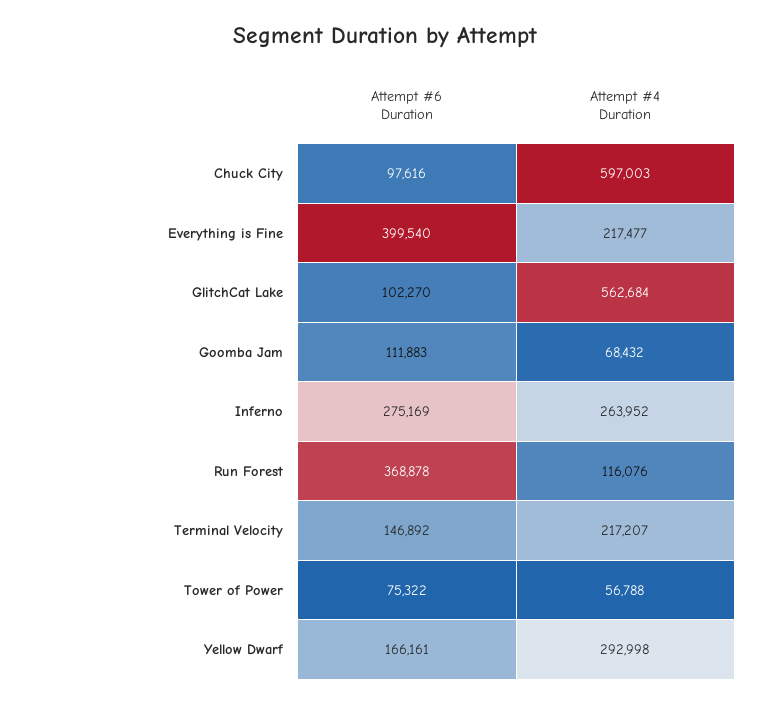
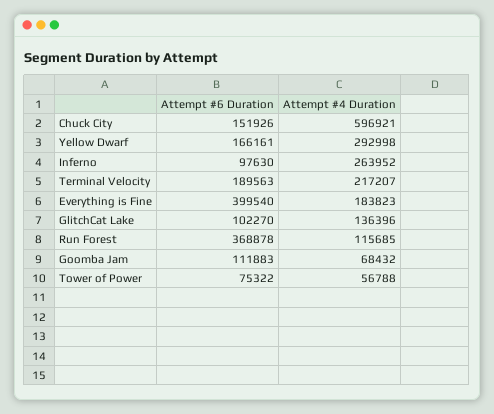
Attempt #6 Duration, Chuck City: 97616 -> 151926
Attempt #4 Duration, Chuck City: 597003 -> 596921
Attempt #4 Duration, Everything is Fine: 217477 -> 183823
Attempt #4 Duration, GlitchCat Lake: 562684 -> 136396
Attempt #6 Duration, Inferno: 275169 -> 97630
Attempt #4 Duration, Run Forest: 116076 -> 115685
Attempt #6 Duration, Terminal Velocity: 146892 -> 189563

